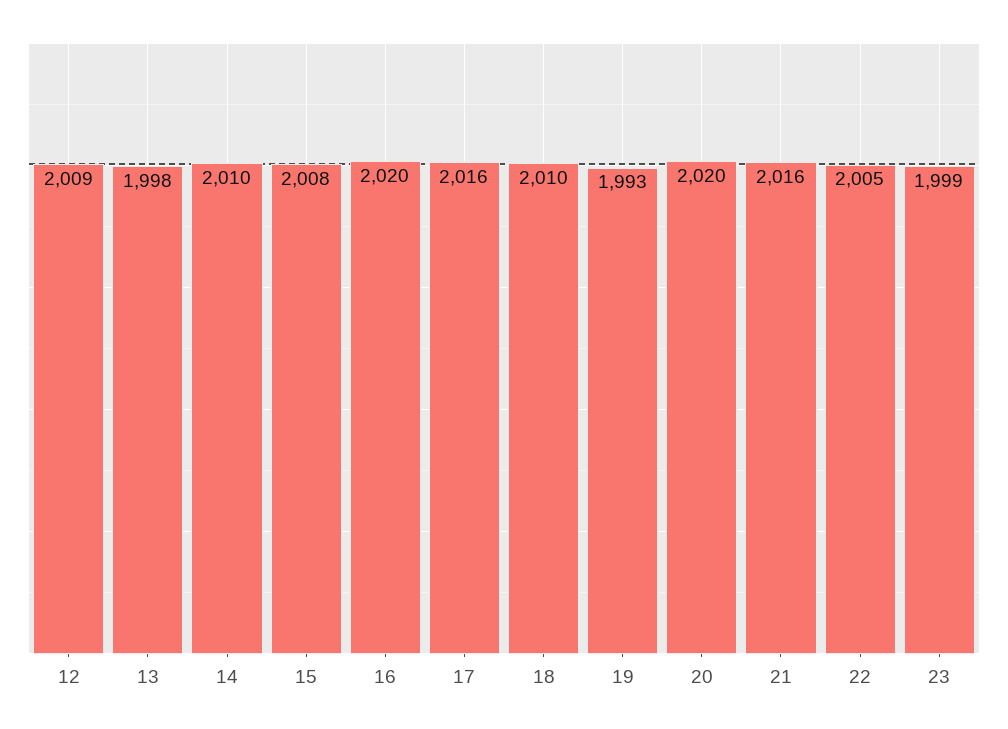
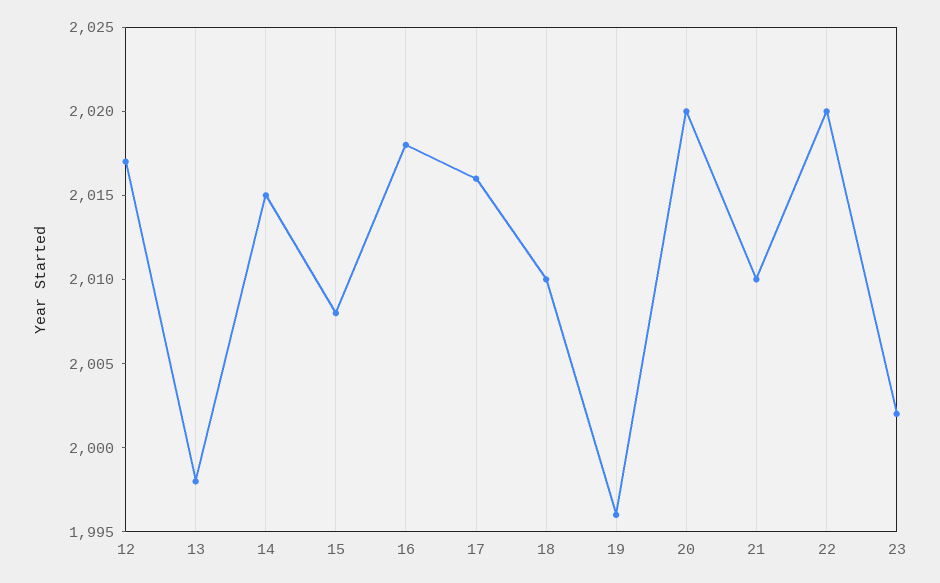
12: 2009 -> 2017
14: 2010 -> 2015
16: 2020 -> 2018
19: 1993 -> 1996
21: 2016 -> 2010
22: 2005 -> 2020
23: 1999 -> 2002

